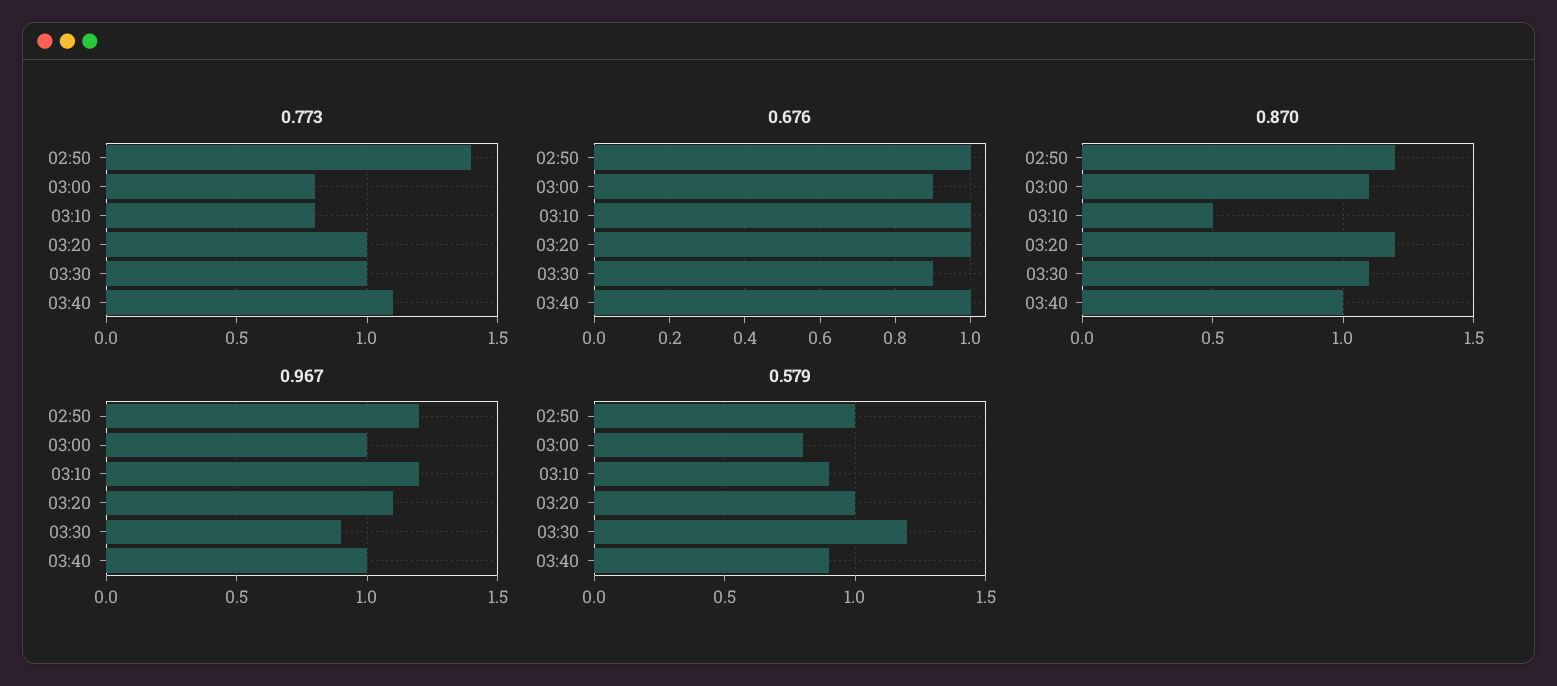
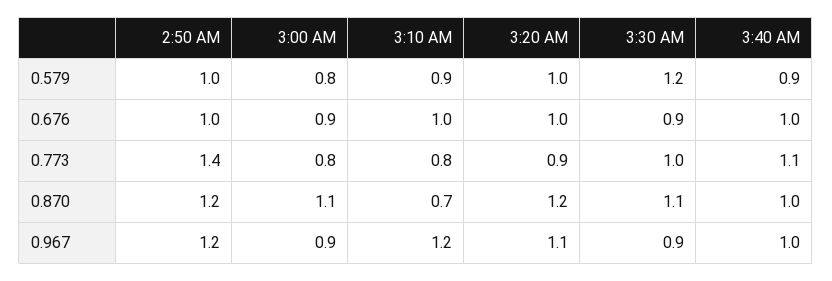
0.773, 03:20: 1 -> 0.9
0.870, 03:10: 0.5 -> 0.7
0.967, 03:00: 1 -> 0.9

